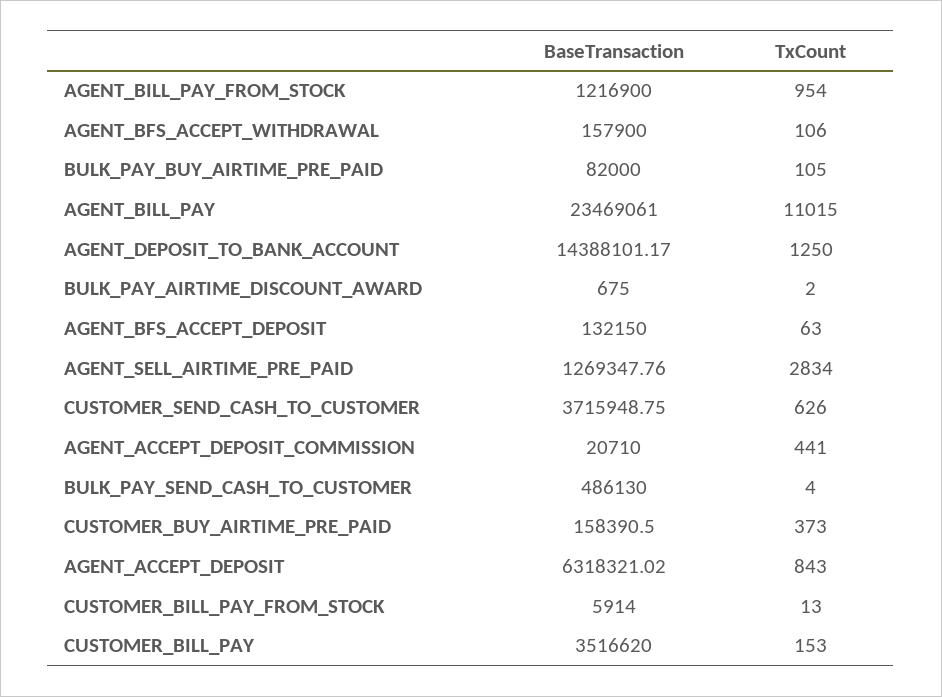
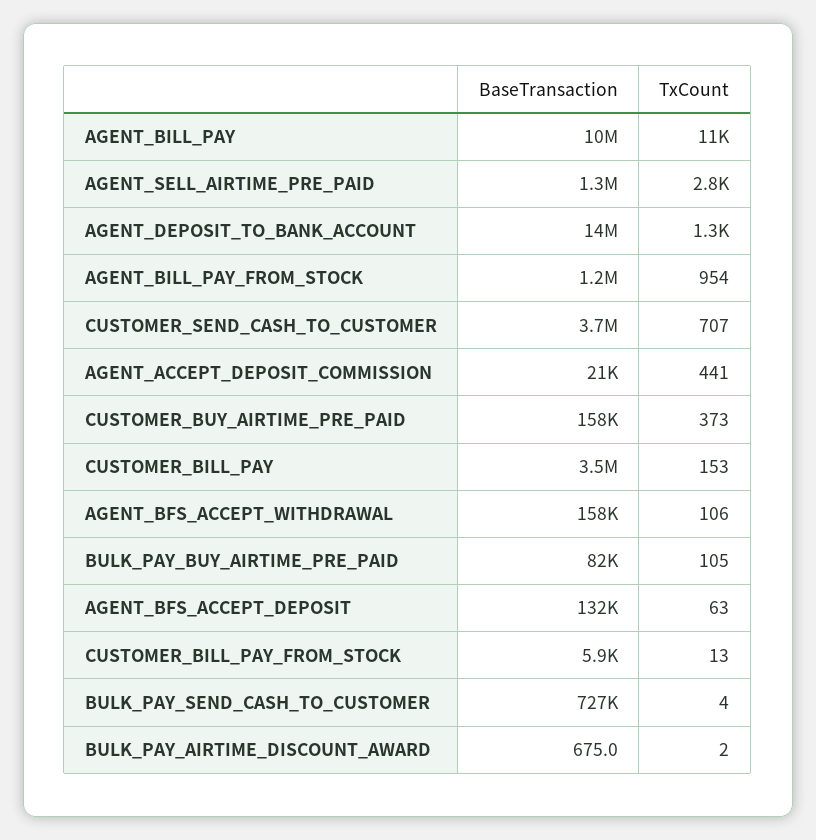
BaseTransaction, AGENT_BILL_PAY: 23469061 -> 10000000
TxCount, CUSTOMER_SEND_CASH_TO_CUSTOMER: 626 -> 707
BaseTransaction, BULK_PAY_SEND_CASH_TO_CUSTOMER: 486130 -> 727000
BaseTransaction, AGENT_ACCEPT_DEPOSIT: 6318321.02 -> none
TxCount, AGENT_ACCEPT_DEPOSIT: 843 -> none

